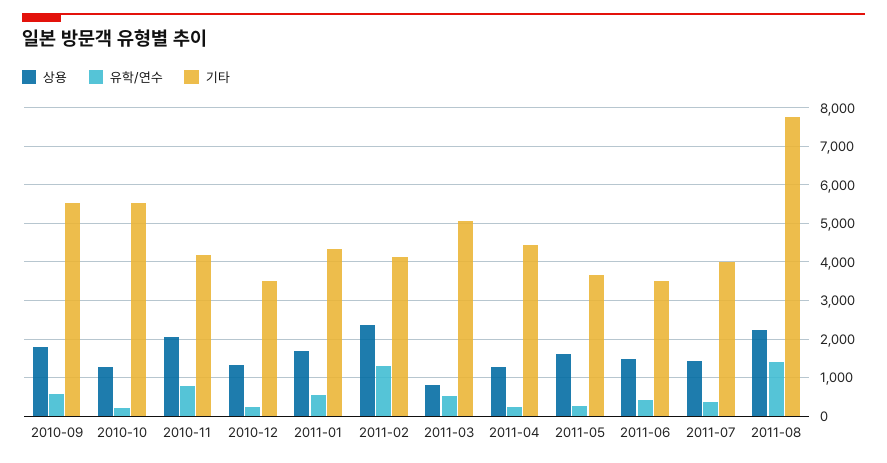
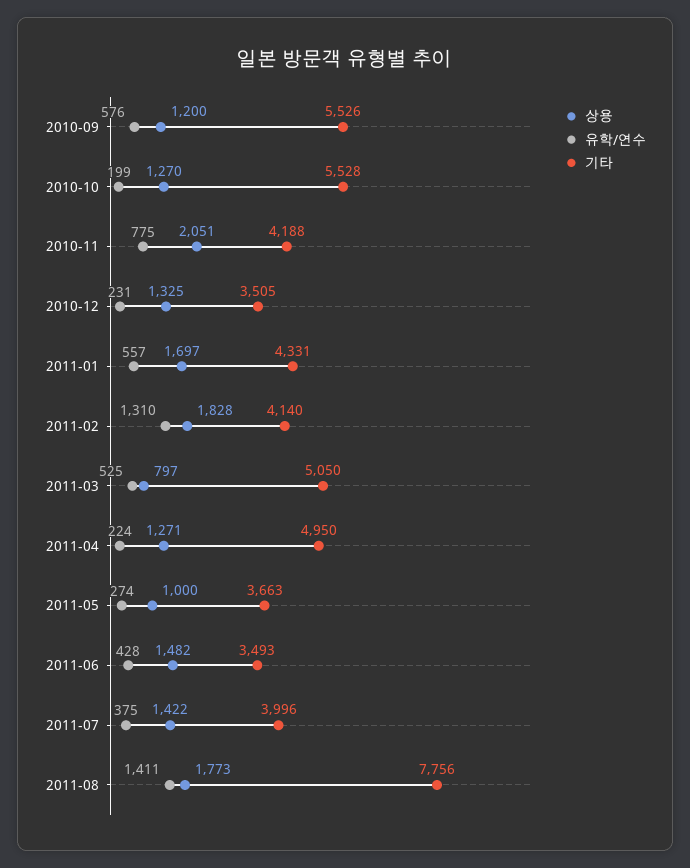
상용, 2010-09: 1800 -> 1200
상용, 2011-02: 2400 -> 1828
기타, 2011-04: 4400 -> 4950
상용, 2011-05: 1600 -> 1000
상용, 2011-08: 2200 -> 1773

